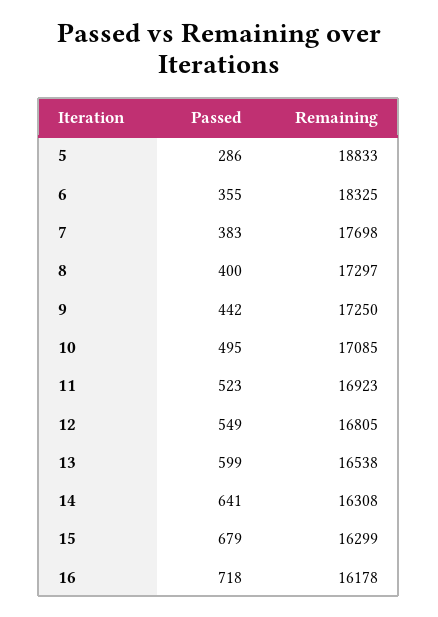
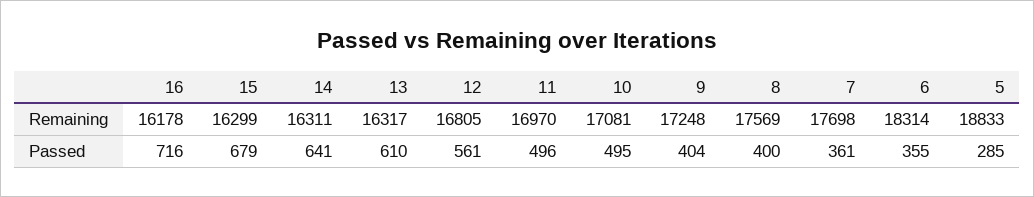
Passed, 5: 286 -> 285
Remaining, 6: 18325 -> 18314
Passed, 7: 383 -> 361
Remaining, 8: 17297 -> 17569
Passed, 9: 442 -> 404
Remaining, 9: 17250 -> 17248
Remaining, 10: 17085 -> 17081
Passed, 11: 523 -> 496
Remaining, 11: 16923 -> 16970
Passed, 12: 549 -> 561
Passed, 13: 599 -> 610
Remaining, 13: 16538 -> 16317
Remaining, 14: 16308 -> 16311
Passed, 16: 718 -> 716

